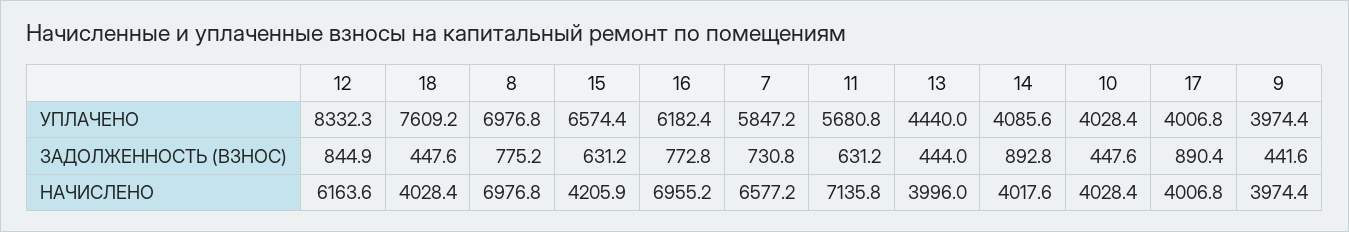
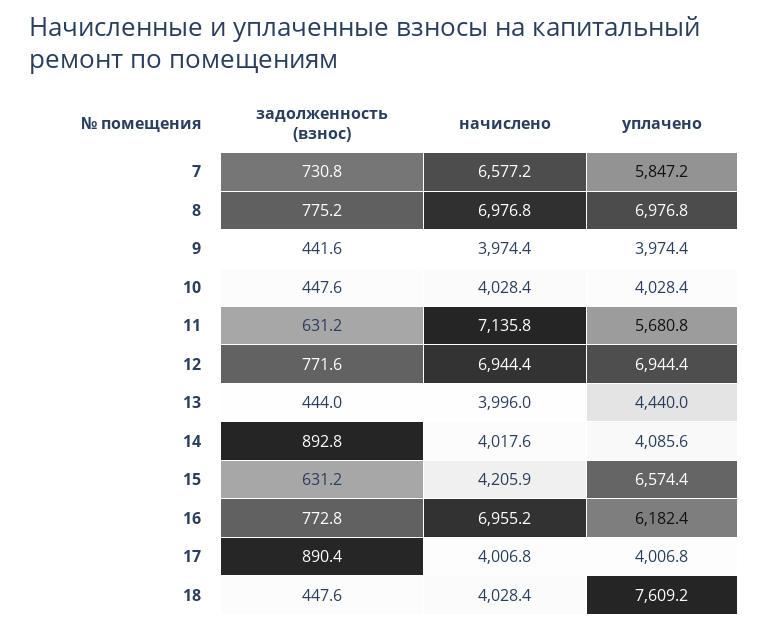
12, УПЛАЧЕНО: 8332.3 -> 6944.4
12, ЗАДОЛЖЕННОСТЬ (ВЗНОС): 844.9 -> 771.6
12, НАЧИСЛЕНО: 6163.6 -> 6944.4

